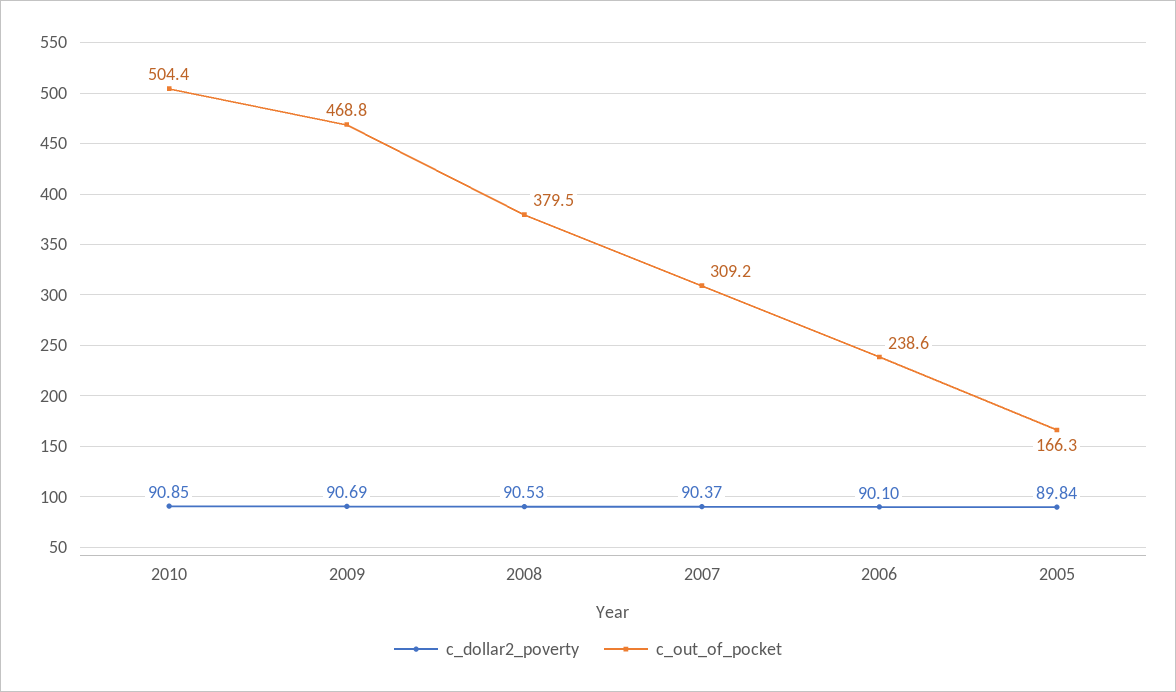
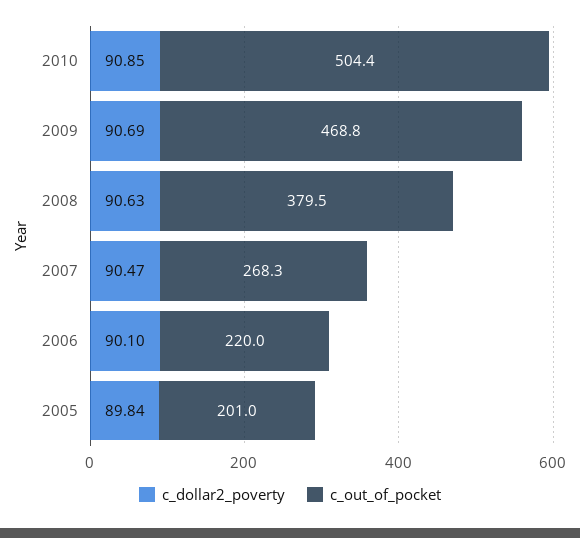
c_dollar2_poverty, 2008: 90.53 -> 90.63
c_dollar2_poverty, 2007: 90.37 -> 90.47
c_out_of_pocket, 2007: 309.2 -> 268.3
c_out_of_pocket, 2006: 238.6 -> 220
c_out_of_pocket, 2005: 166.3 -> 201

